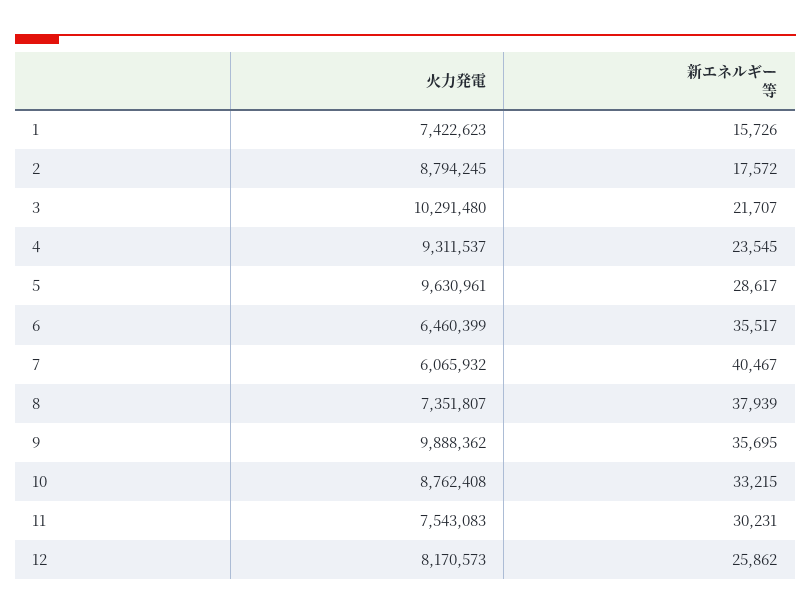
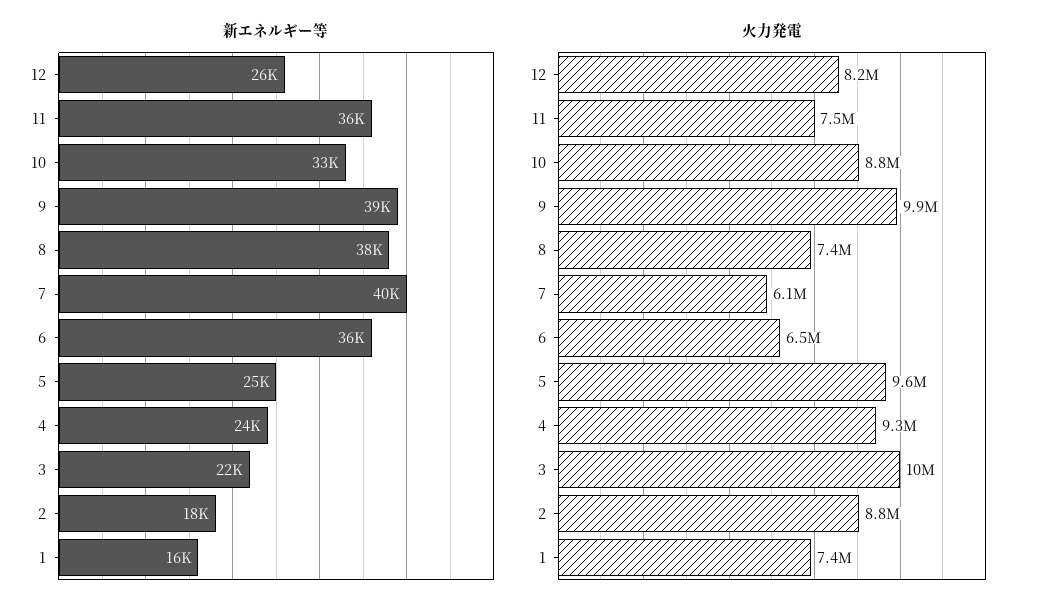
新エネルギー等, 5: 28617 -> 25000
新エネルギー等, 9: 35695 -> 39000
新エネルギー等, 11: 30231 -> 36000

